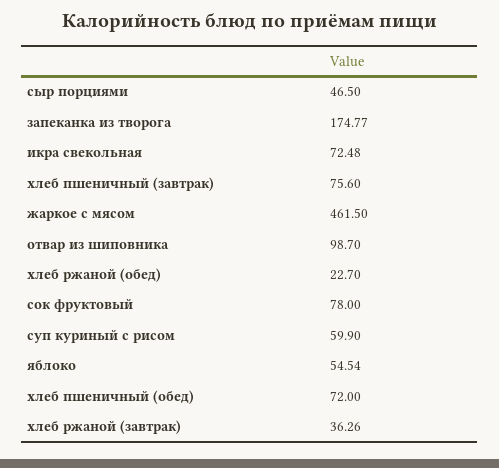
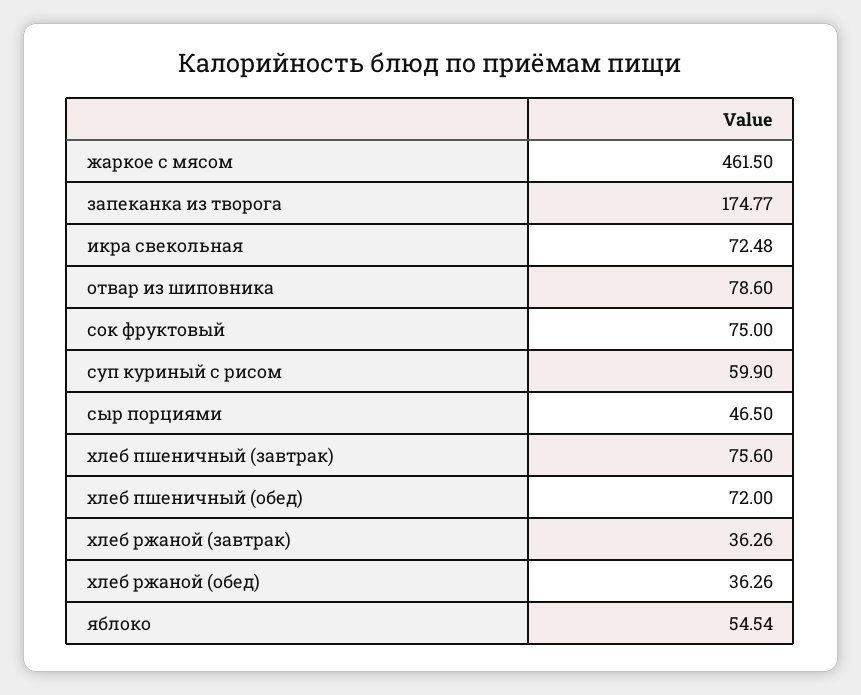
отвар из шиповника: 98.7 -> 78.6
хлеб ржаной (обед): 22.7 -> 36.26
сок фруктовый: 78 -> 75

